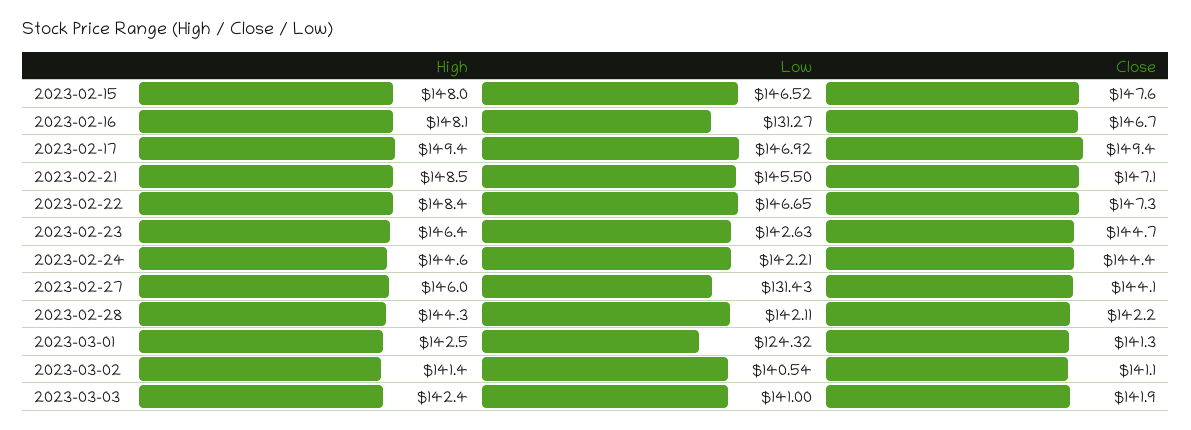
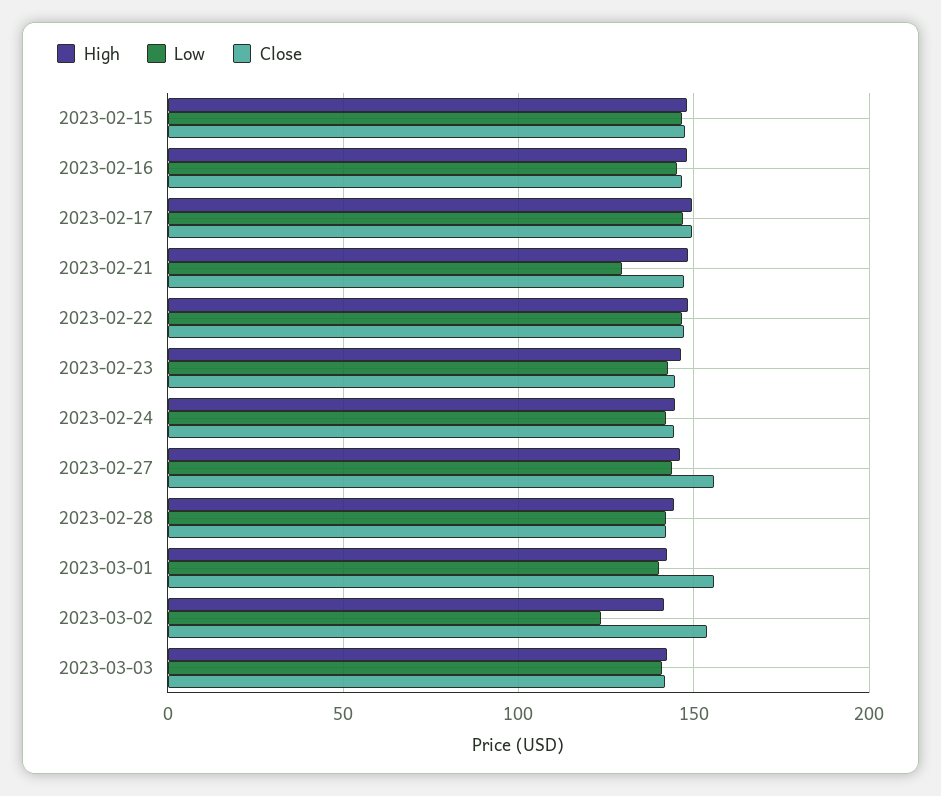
Low, 2023-02-16: 131.27 -> 145
Low, 2023-02-21: 145.5 -> 130
Low, 2023-02-27: 131.43 -> 145
Close, 2023-02-27: 144.1 -> 155
Low, 2023-03-01: 124.32 -> 140
Close, 2023-03-01: 141.3 -> 155
Low, 2023-03-02: 140.54 -> 125
Close, 2023-03-02: 141.1 -> 155

